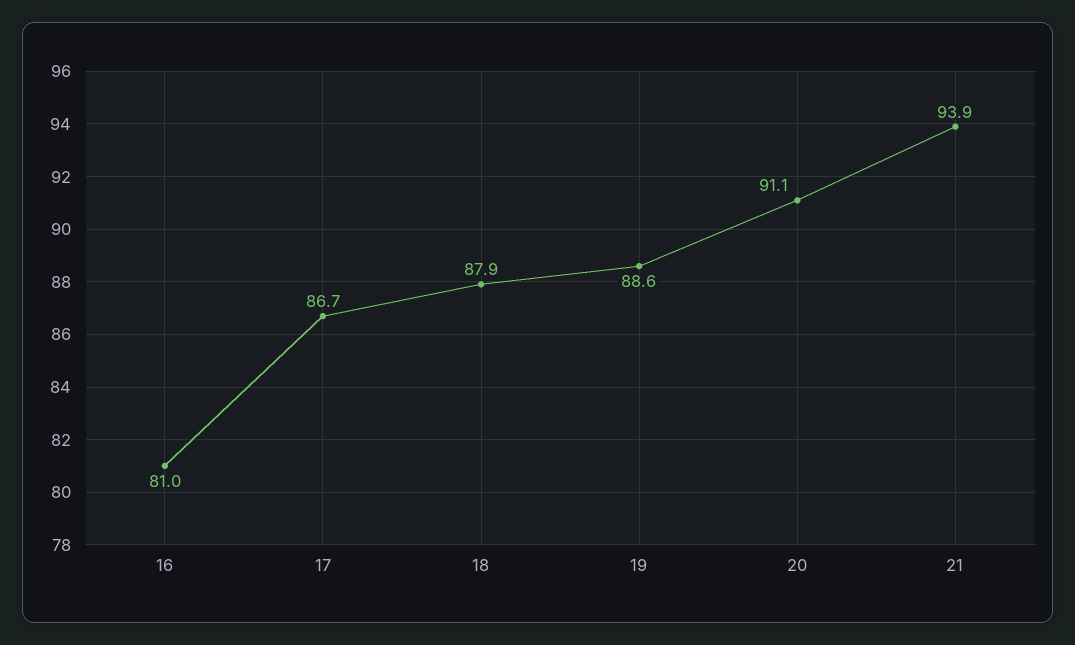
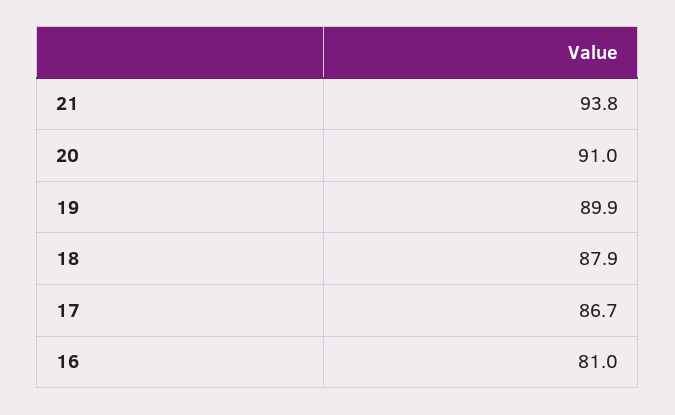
19: 88.6 -> 89.9
20: 91.1 -> 91
21: 93.9 -> 93.8

